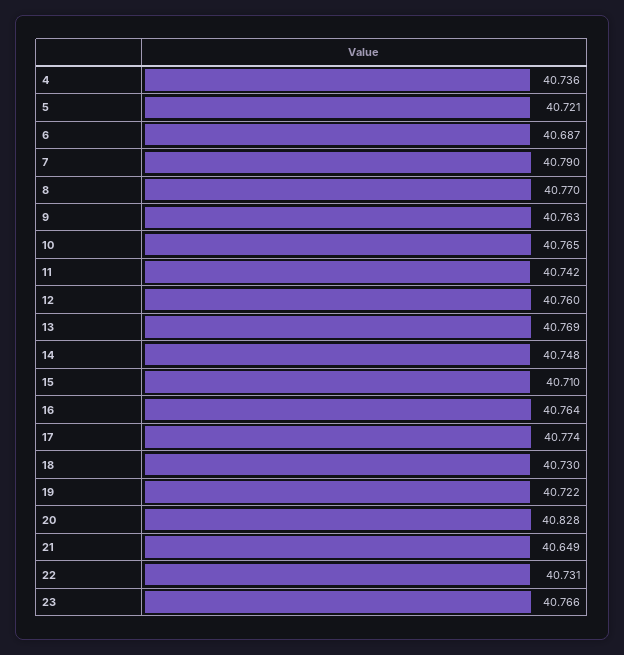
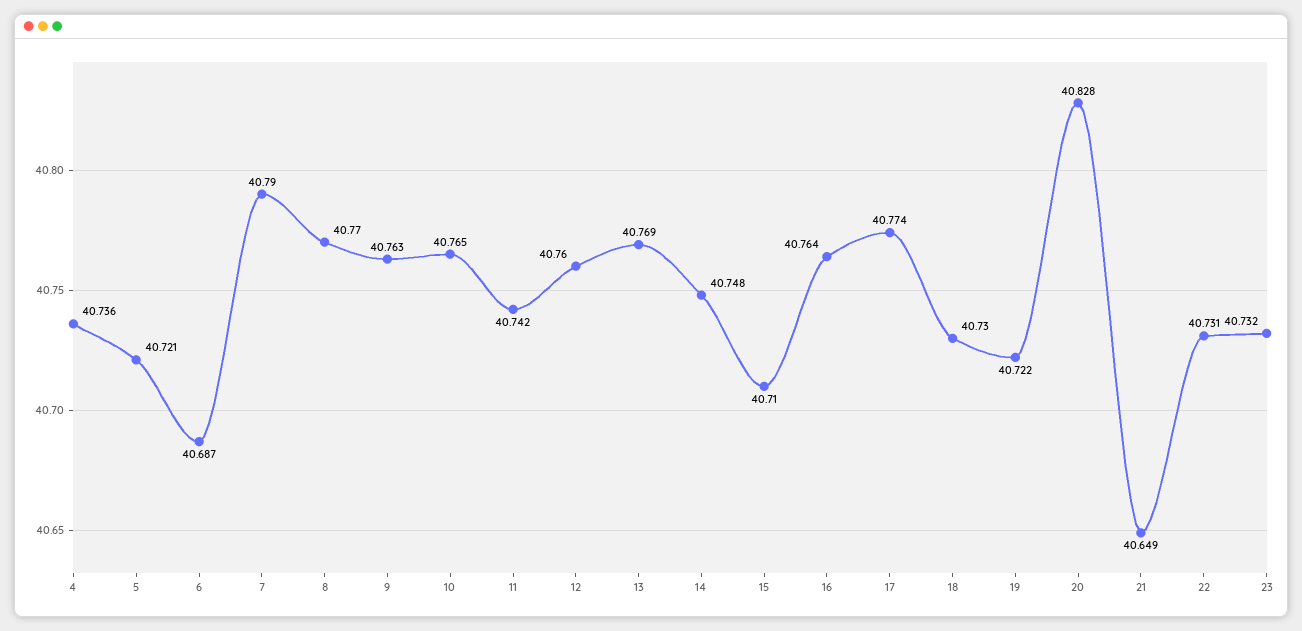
23: 40.766 -> 40.732

